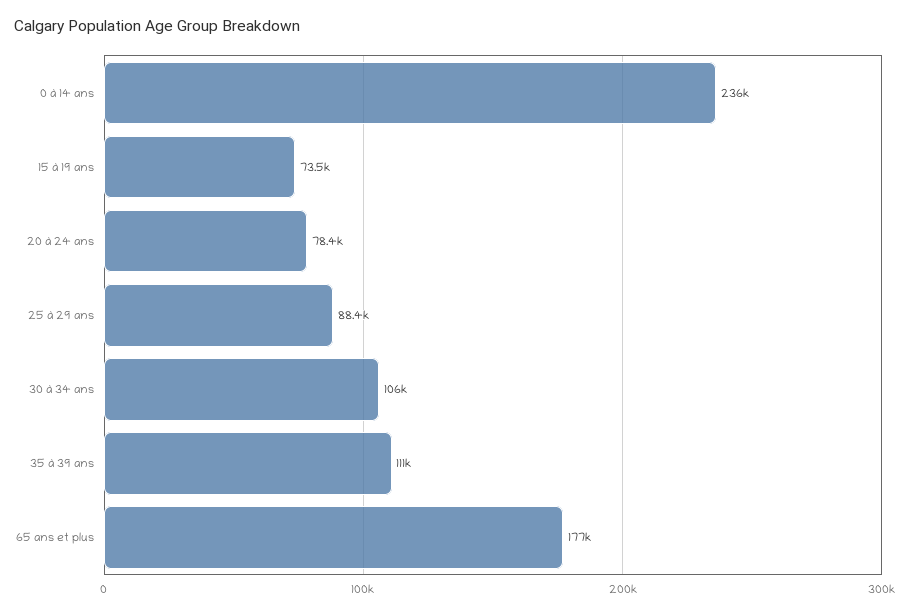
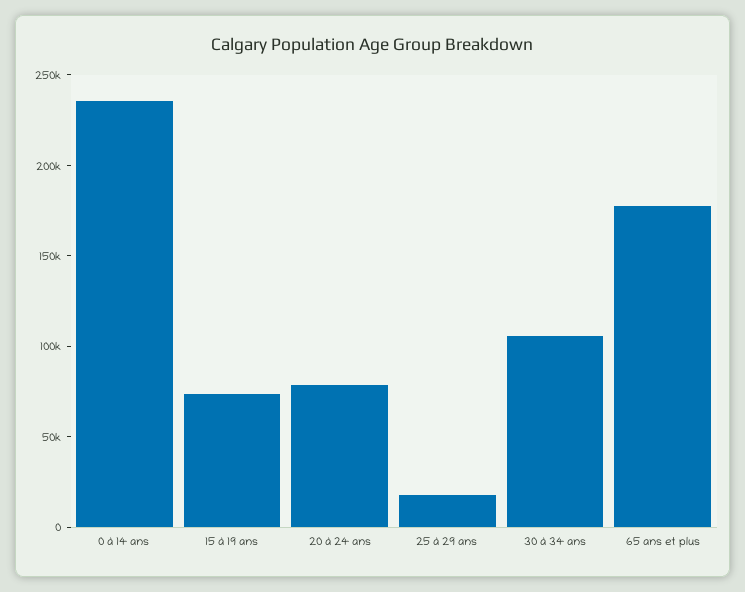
25 à 29 ans: 88400 -> 20000
35 à 39 ans: 111000 -> none

